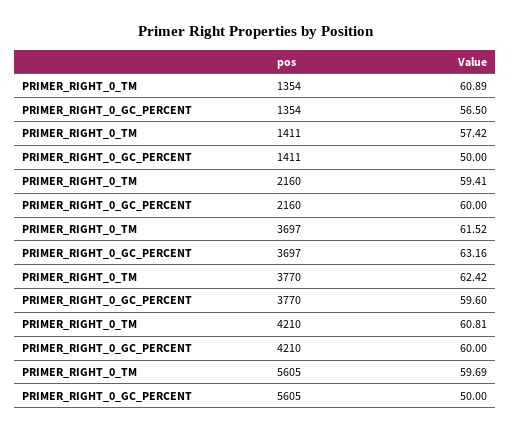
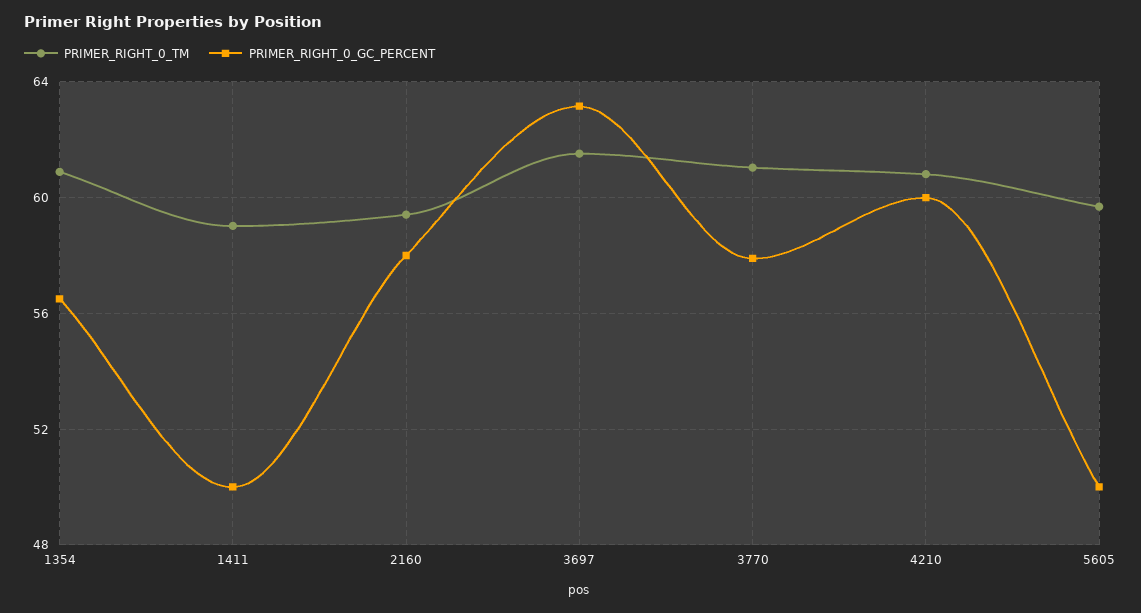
PRIMER_RIGHT_0_TM, 1411: 57.42 -> 59
PRIMER_RIGHT_0_GC_PERCENT, 2160: 60 -> 58
PRIMER_RIGHT_0_TM, 3770: 62.42 -> 61
PRIMER_RIGHT_0_GC_PERCENT, 3770: 59.6 -> 58

